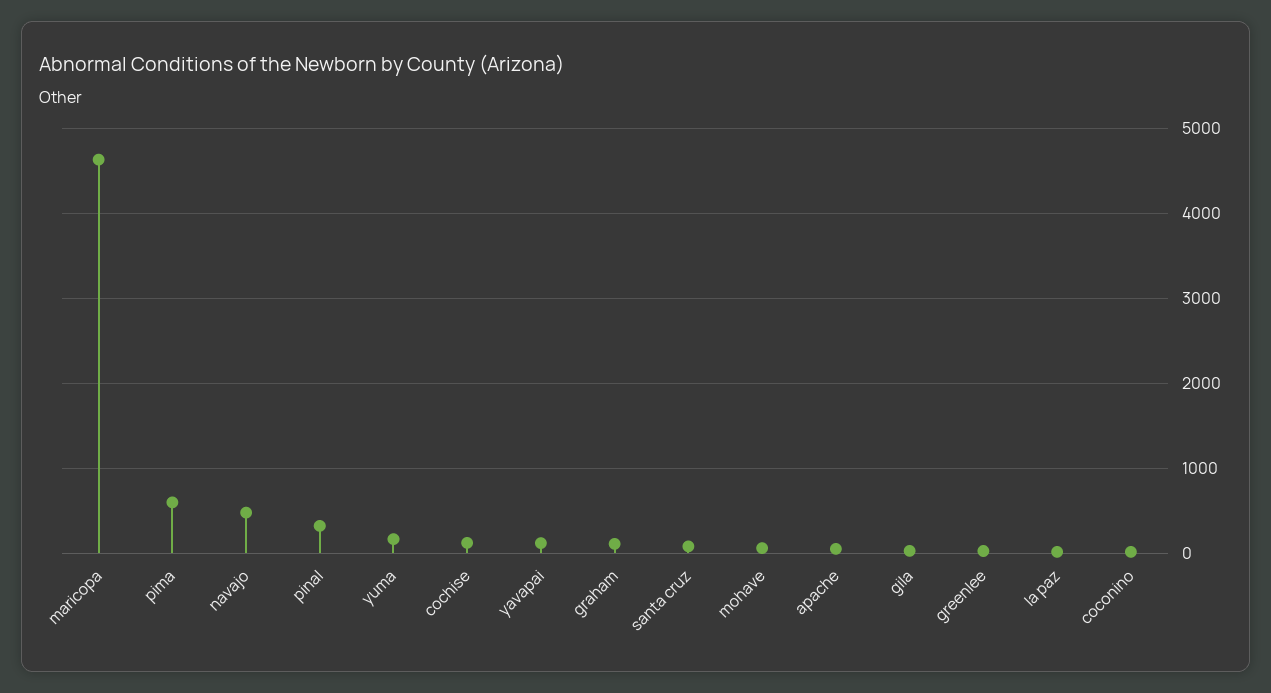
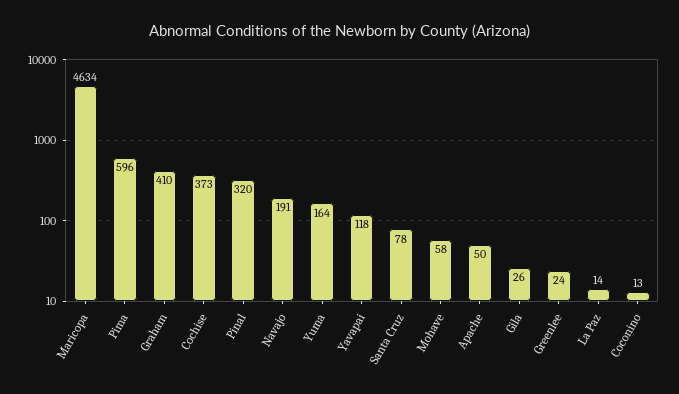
navajo: 500 -> 191
cochise: 100 -> 373
graham: 100 -> 410

